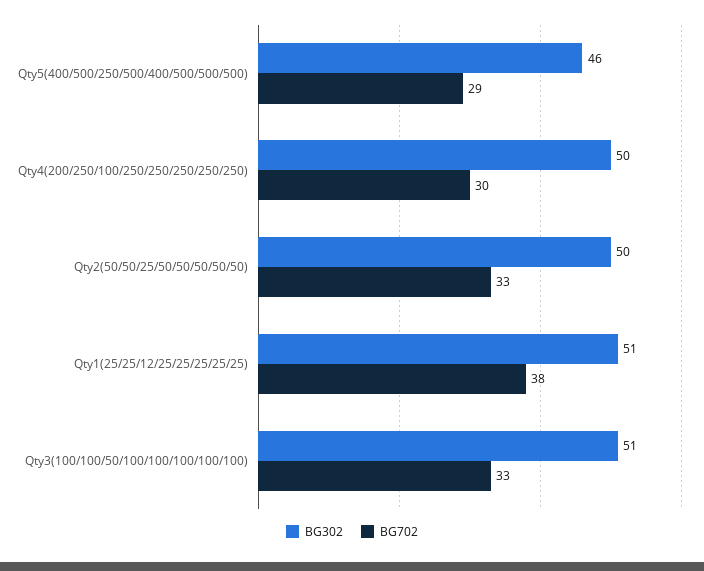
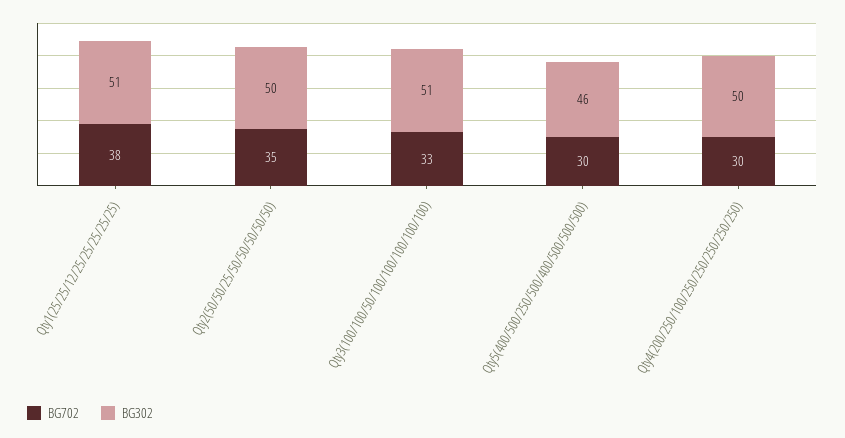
BG702, Qty5(400/500/250/500/400/500/500/500): 29 -> 30
BG702, Qty2(50/50/25/50/50/50/50/50): 33 -> 35

